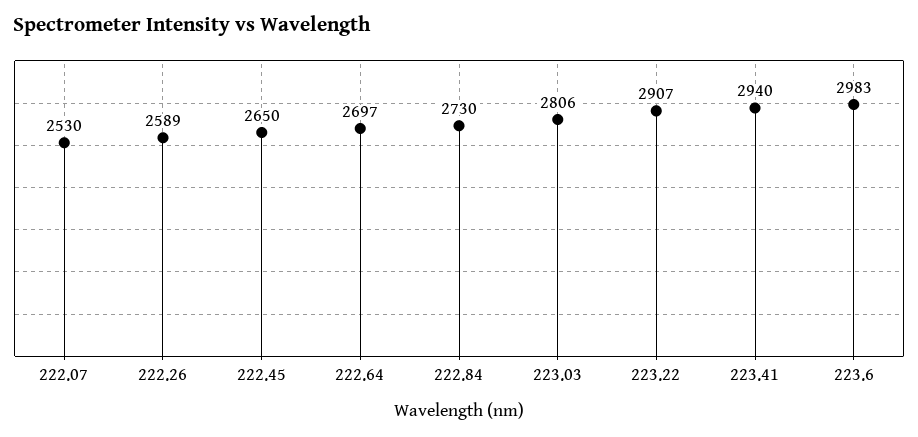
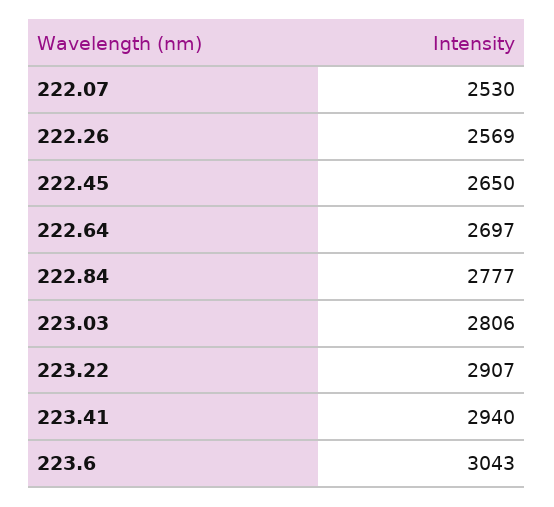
222.26: 2589 -> 2569
222.84: 2730 -> 2777
223.6: 2983 -> 3043

